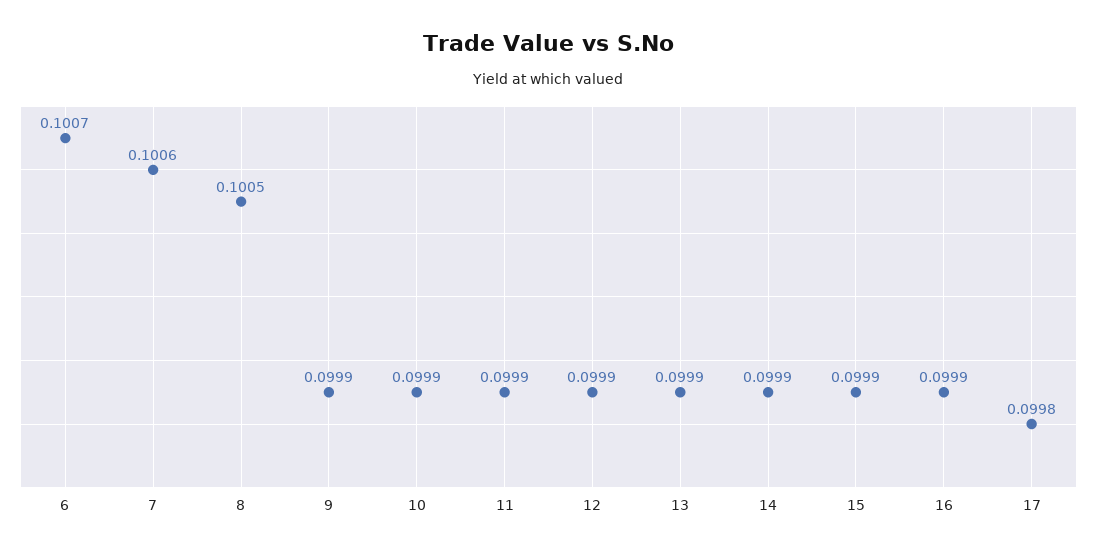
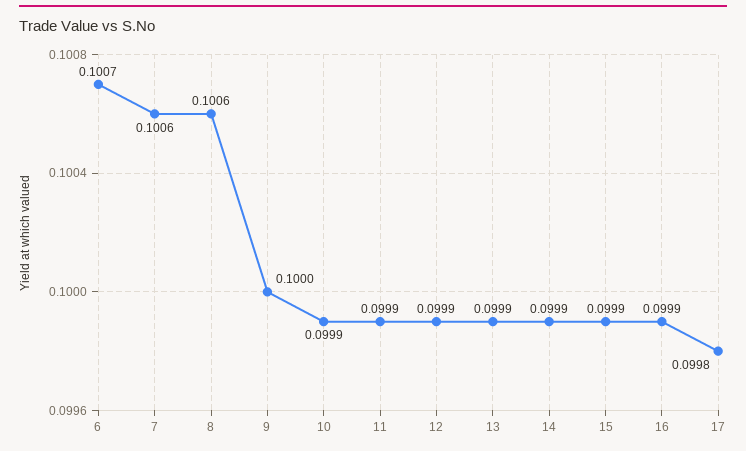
8: 0.1005 -> 0.1006
9: 0.0999 -> 0.1

